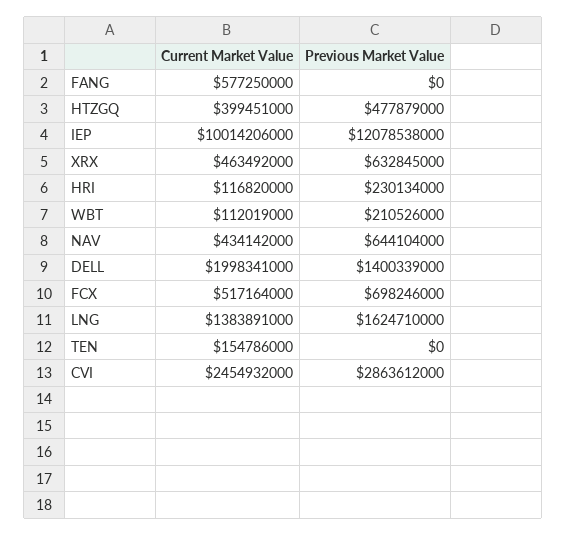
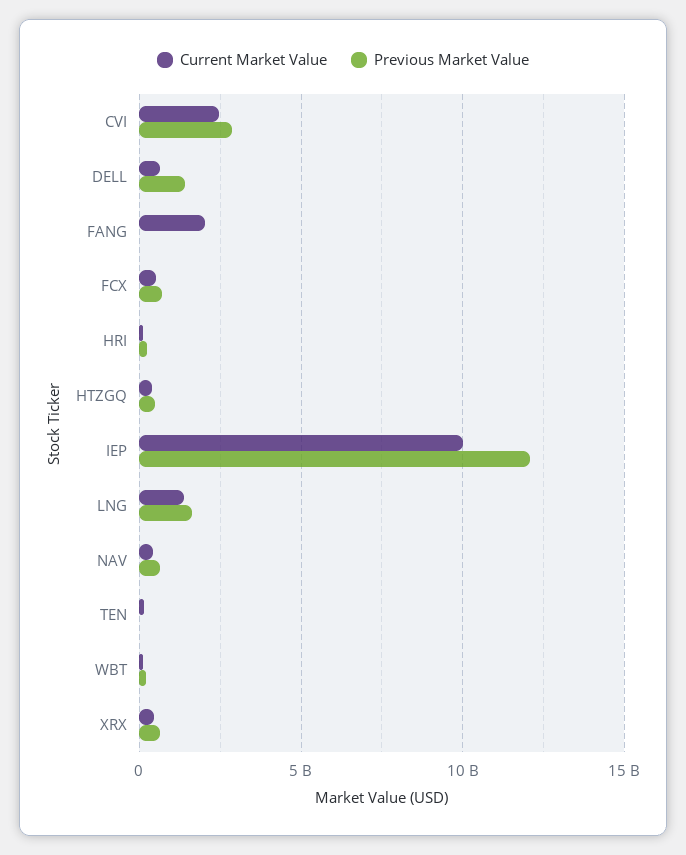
Current Market Value, FANG: 577250000 -> 2000000000
Current Market Value, DELL: 1998341000 -> 500000000

